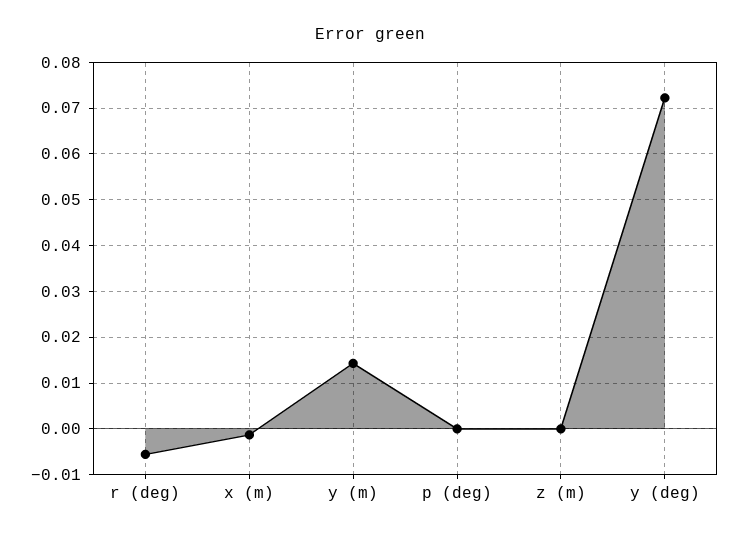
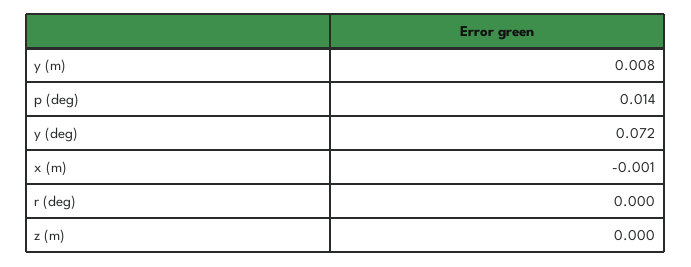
r (deg): -0.006 -> 0
y (m): 0.014 -> 0.008
p (deg): 0 -> 0.014

